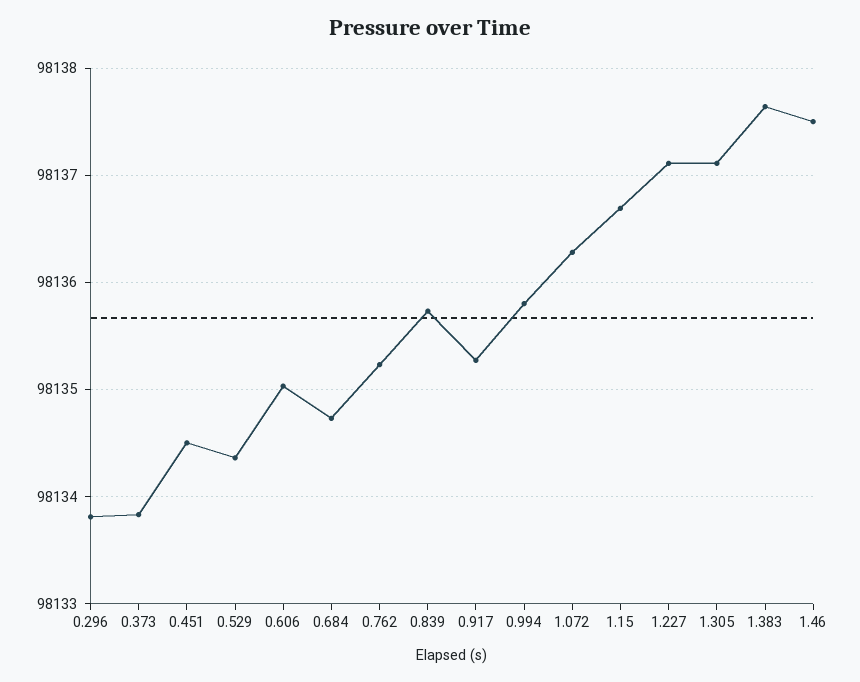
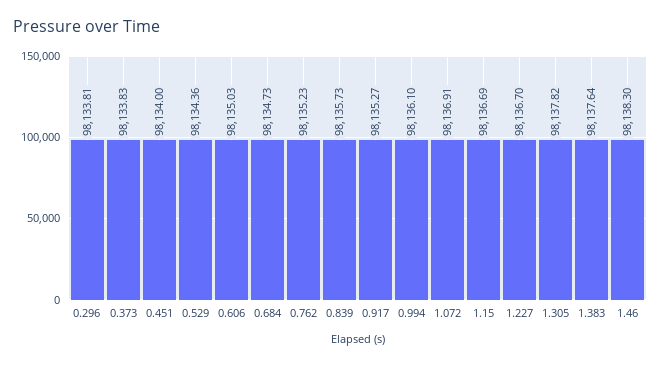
0.451: 98134.5 -> 98134
0.994: 98135.8 -> 98136.1
1.072: 98136.3 -> 98136.91
1.227: 98137.1 -> 98136.7
1.305: 98137.1 -> 98137.82
1.46: 98137.5 -> 98138.3

